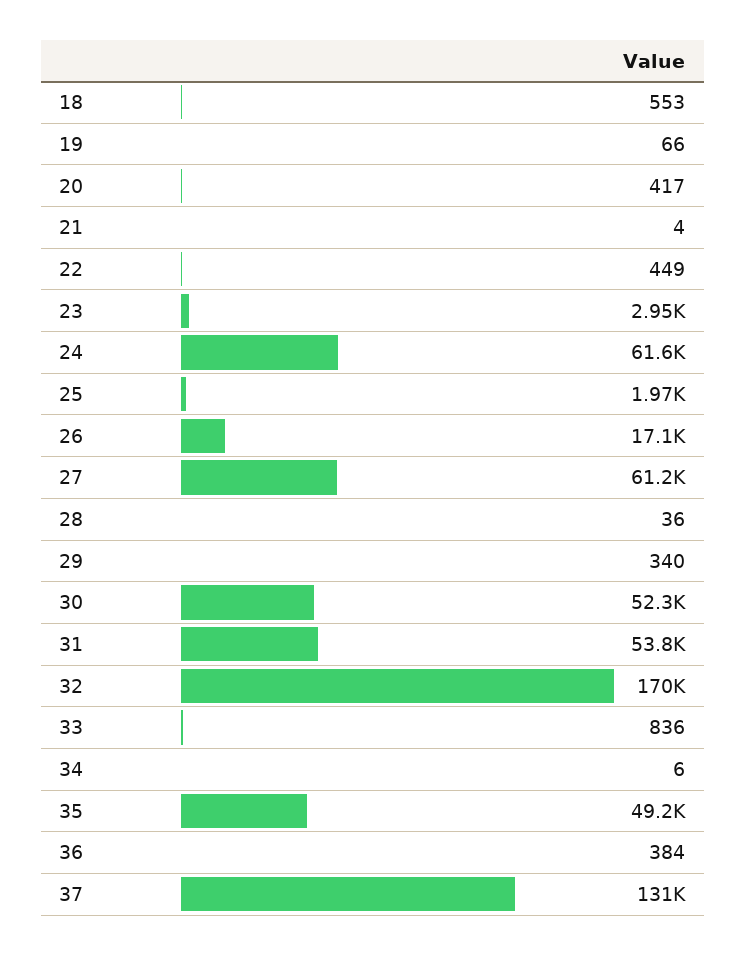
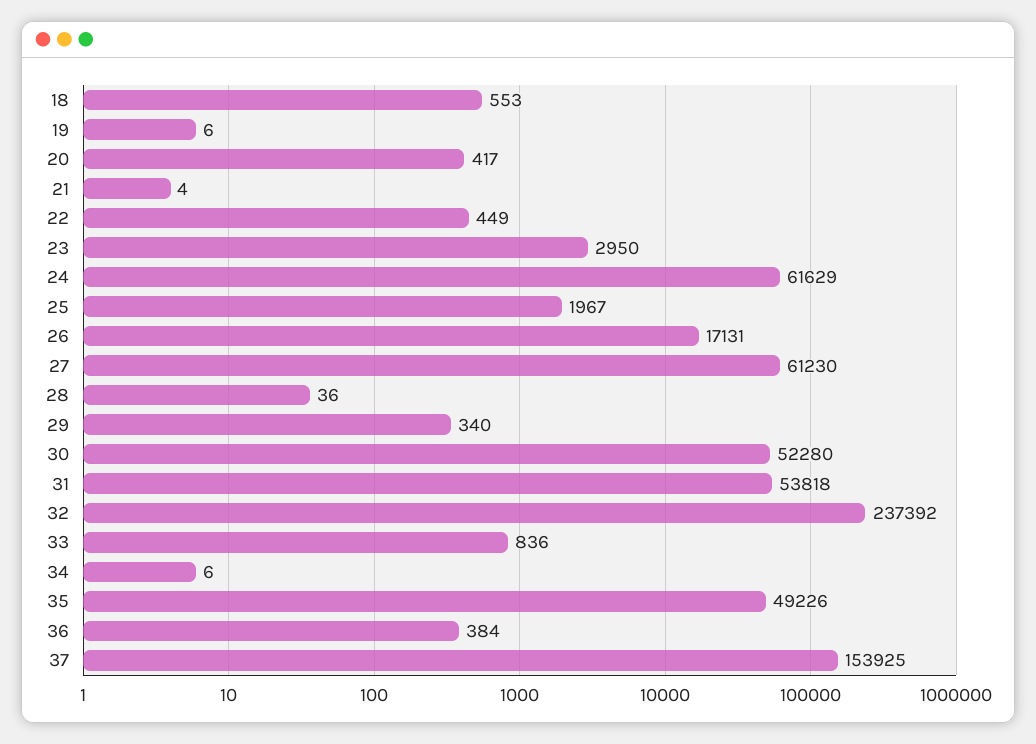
19: 66 -> 6
32: 170000 -> 237392
37: 131000 -> 153925

